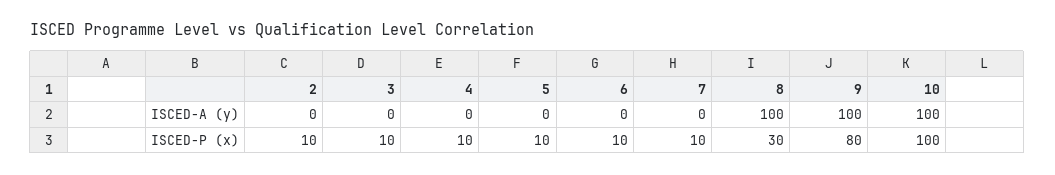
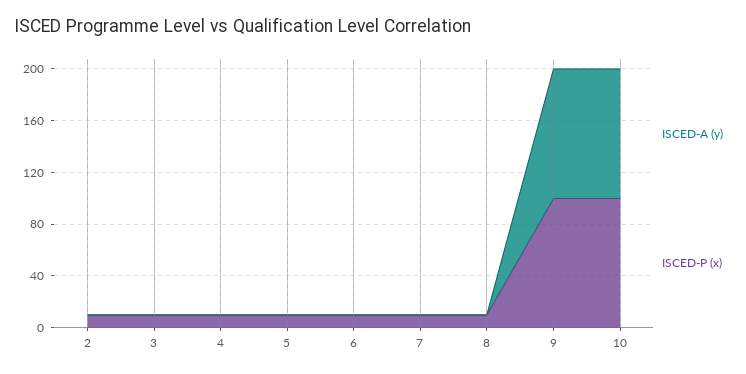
ISCED-A (y), 8: 100 -> 0
ISCED-P (x), 8: 30 -> 10
ISCED-P (x), 9: 80 -> 100

